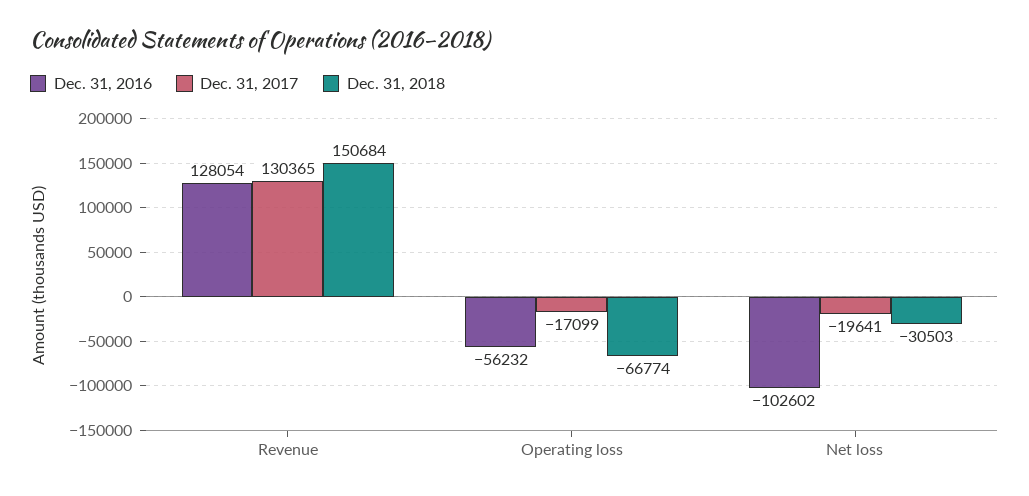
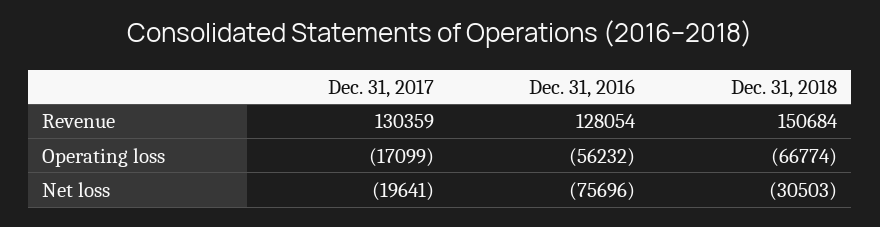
Dec. 31, 2017, Revenue: 130365 -> 130359
Dec. 31, 2016, Net loss: -102602 -> -75696

